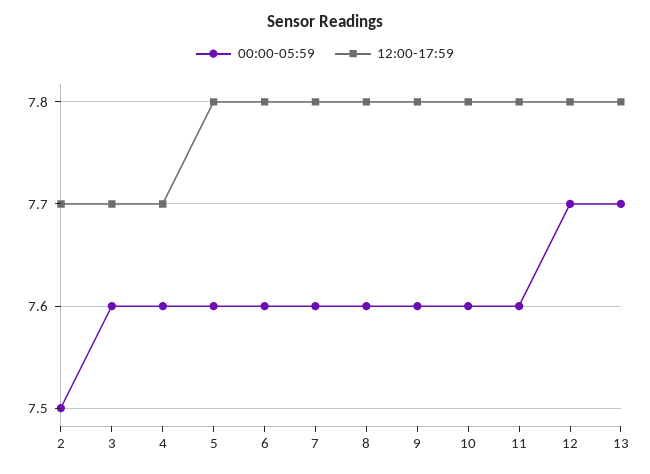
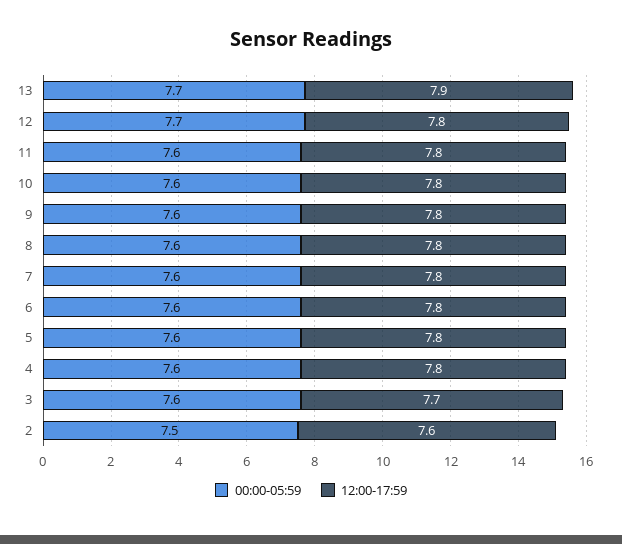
12:00-17:59, 2: 7.7 -> 7.6
12:00-17:59, 4: 7.7 -> 7.8
12:00-17:59, 13: 7.8 -> 7.9

